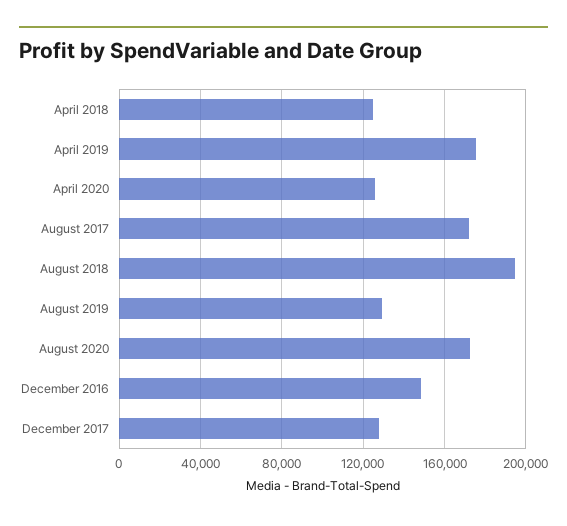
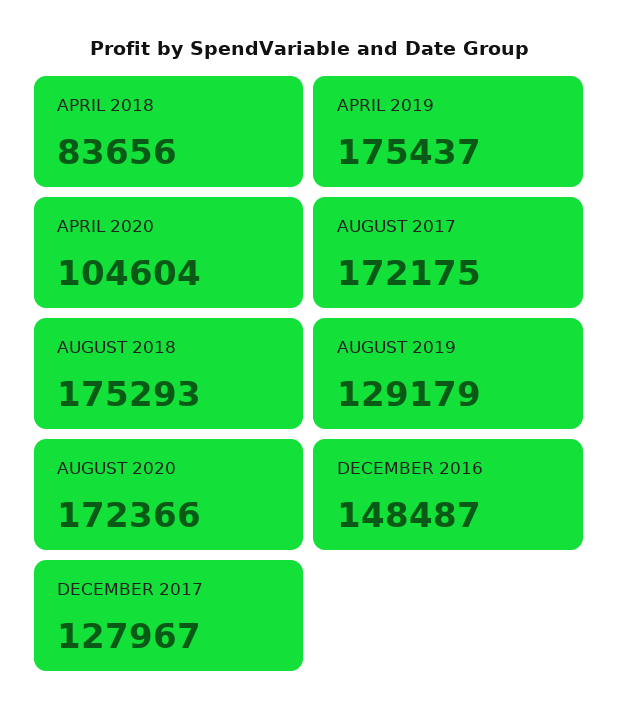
April 2018: 125000 -> 83656
April 2020: 125000 -> 104604
August 2018: 195000 -> 175293

